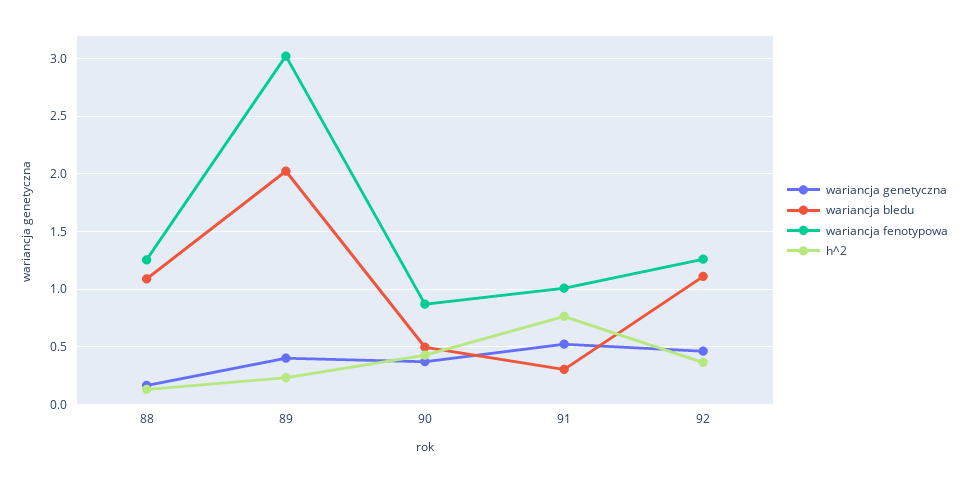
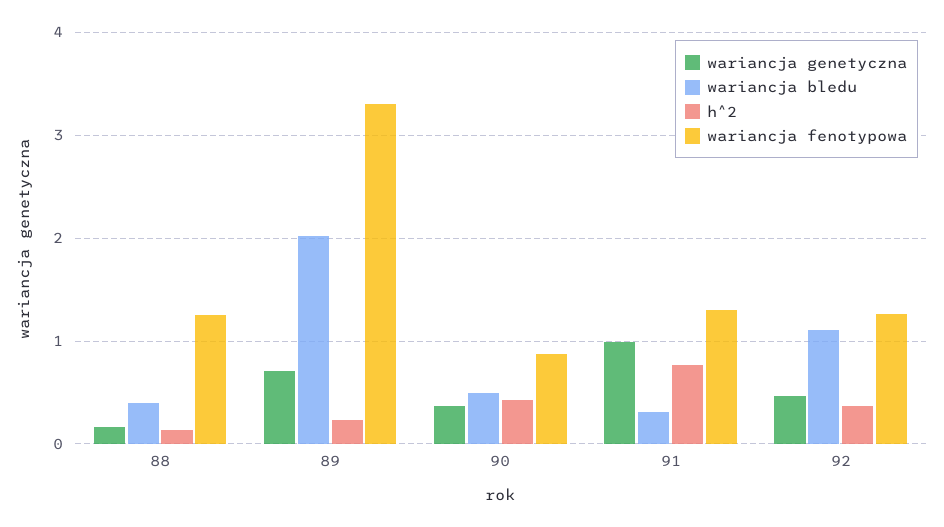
wariancja bledu, 88: 1.1 -> 0.4
wariancja genetyczna, 89: 0.4 -> 0.7
wariancja fenotypowa, 89: 3 -> 3.3
wariancja genetyczna, 91: 0.5 -> 1
wariancja fenotypowa, 91: 1 -> 1.3

